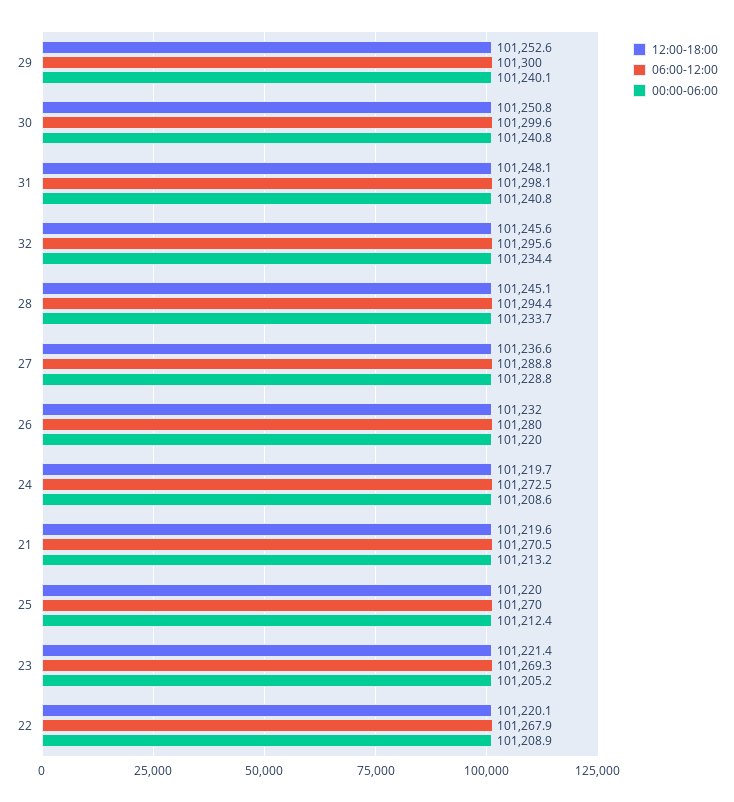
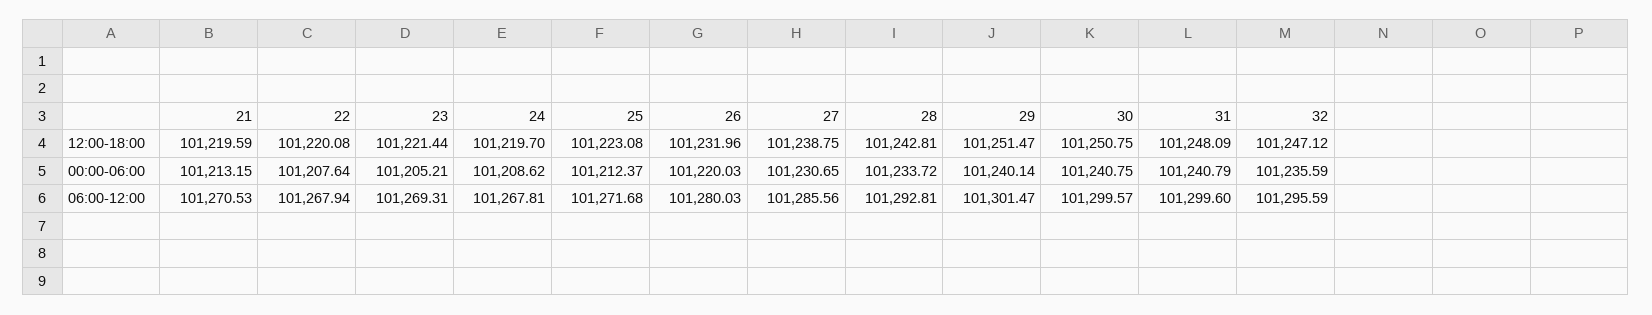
12:00-18:00, 29: 101252.6 -> 101251.47
06:00-12:00, 29: 101300 -> 101301.47
06:00-12:00, 31: 101298.1 -> 101299.6
12:00-18:00, 32: 101245.6 -> 101247.12
00:00-06:00, 32: 101234.4 -> 101235.59
12:00-18:00, 28: 101245.1 -> 101242.81
06:00-12:00, 28: 101294.4 -> 101292.81
12:00-18:00, 27: 101236.6 -> 101238.75
06:00-12:00, 27: 101288.8 -> 101285.56
00:00-06:00, 27: 101228.8 -> 101230.65
06:00-12:00, 24: 101272.5 -> 101267.81
12:00-18:00, 25: 101220 -> 101223.08
06:00-12:00, 25: 101270 -> 101271.68
00:00-06:00, 22: 101208.9 -> 101207.64

